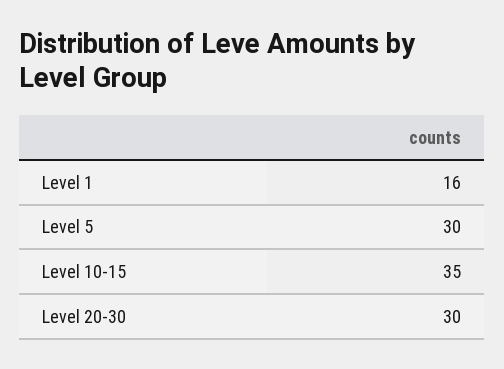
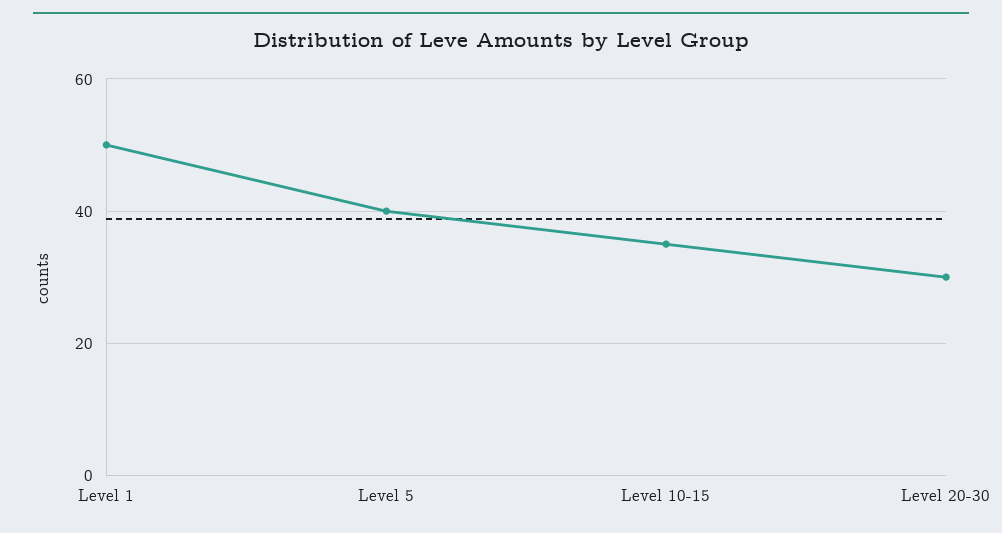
Level 1: 16 -> 50
Level 5: 30 -> 40

